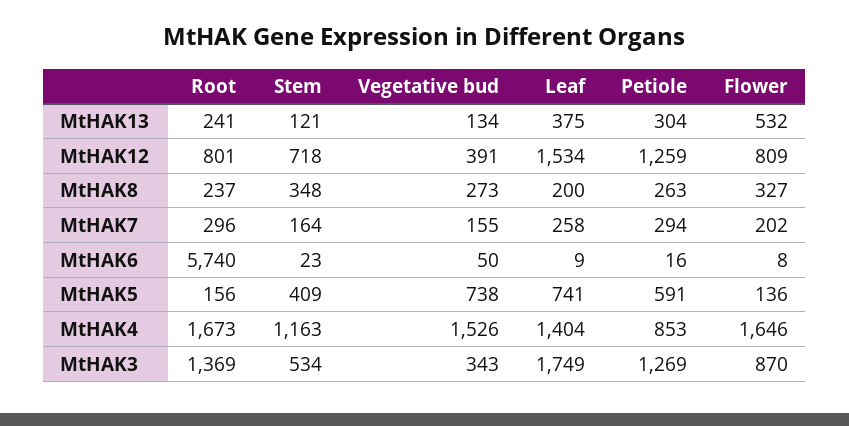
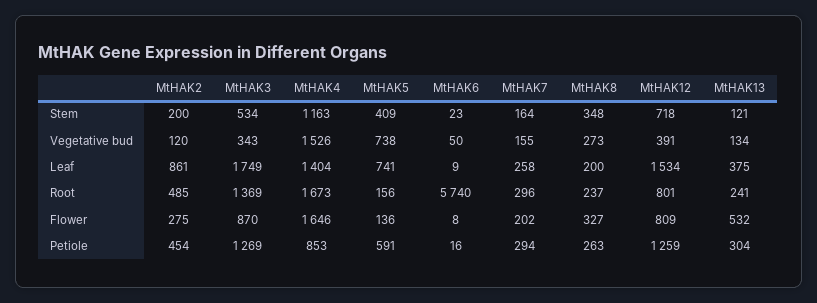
Stem, MtHAK2: none -> 200
Vegetative bud, MtHAK2: none -> 120
Leaf, MtHAK2: none -> 861
Root, MtHAK2: none -> 485
Flower, MtHAK2: none -> 275
Petiole, MtHAK2: none -> 454

